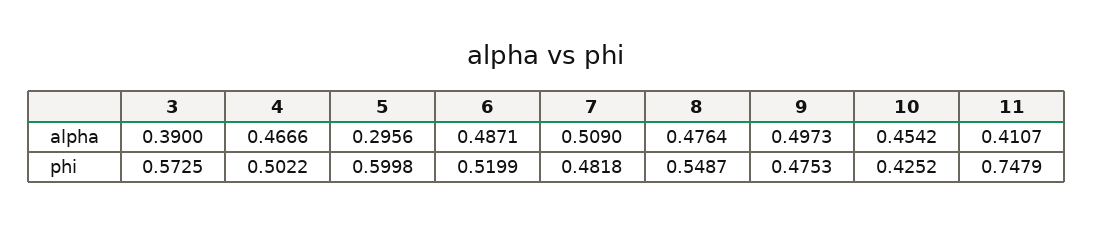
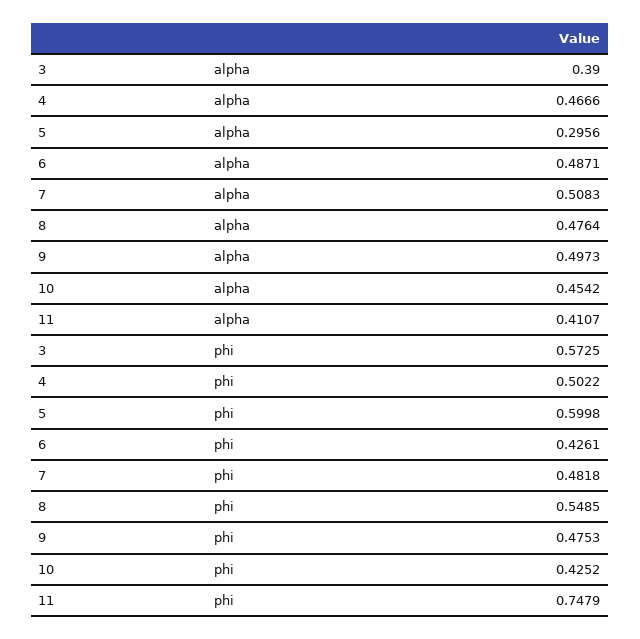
7, alpha: 0.509 -> 0.5083
6, phi: 0.5199 -> 0.4261
8, phi: 0.5487 -> 0.5485

